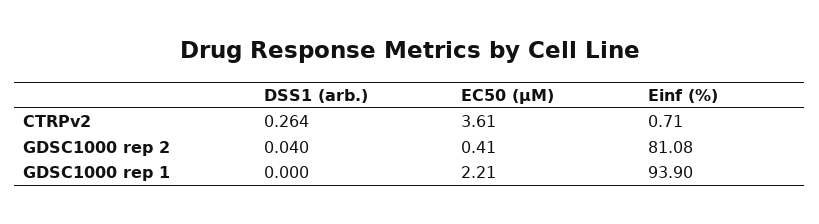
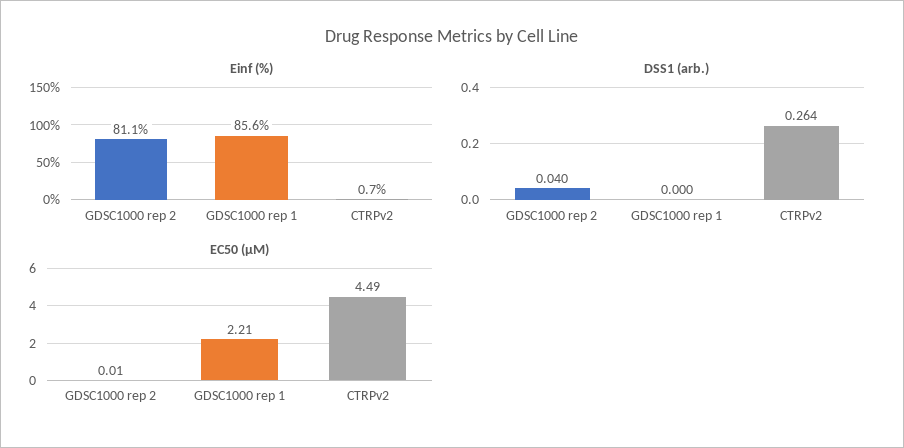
EC50 (µM), CTRPv2: 3.61 -> 4.49
EC50 (µM), GDSC1000 rep 2: 0.41 -> 0.01
Einf (%), GDSC1000 rep 1: 93.9 -> 85.6

